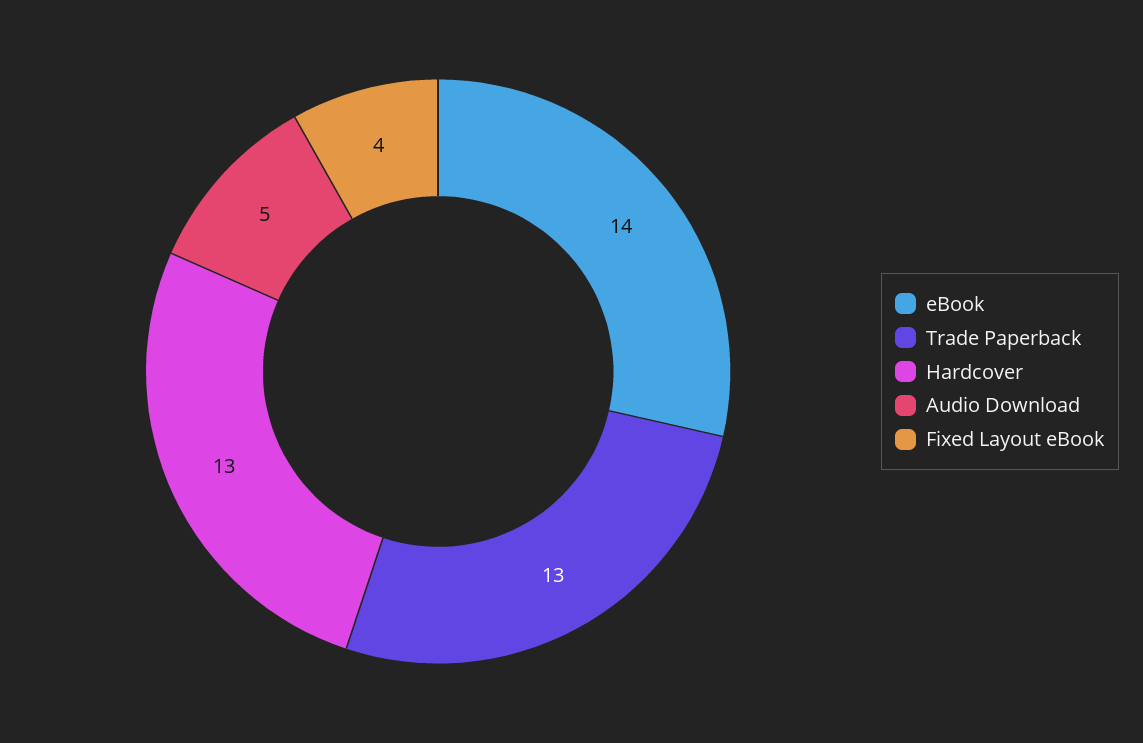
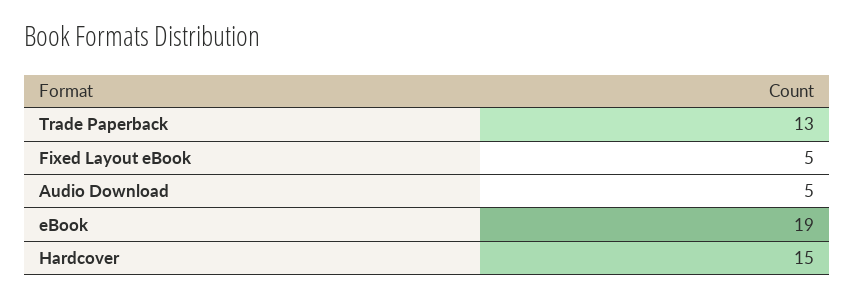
eBook: 14 -> 19
Hardcover: 13 -> 15
Fixed Layout eBook: 4 -> 5

